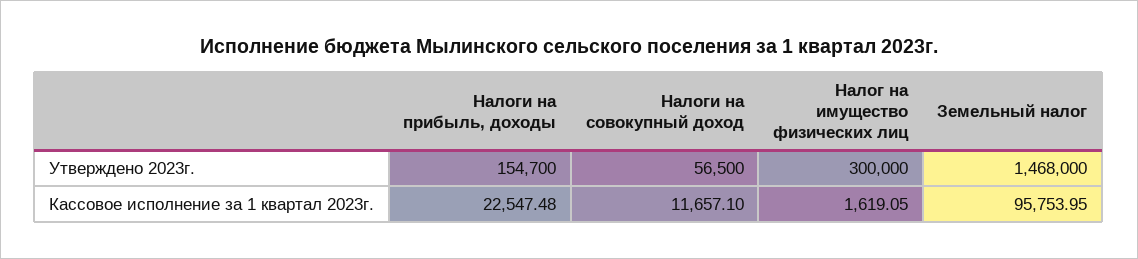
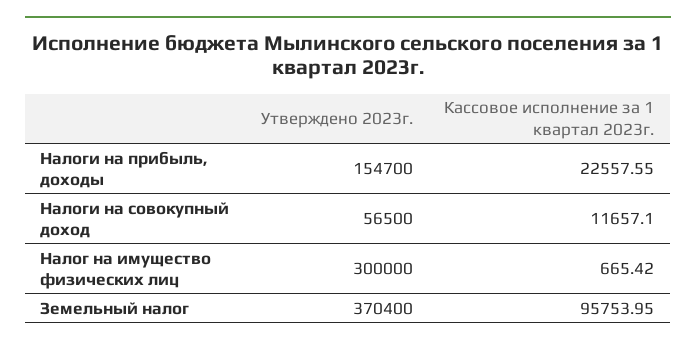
Земельный налог, Утверждено 2023г.: 1468000 -> 370400
Налоги на прибыль, доходы, Кассовое исполнение за 1 квартал 2023г.: 22547.48 -> 22557.55
Налог на имущество физических лиц, Кассовое исполнение за 1 квартал 2023г.: 1619.05 -> 665.42

